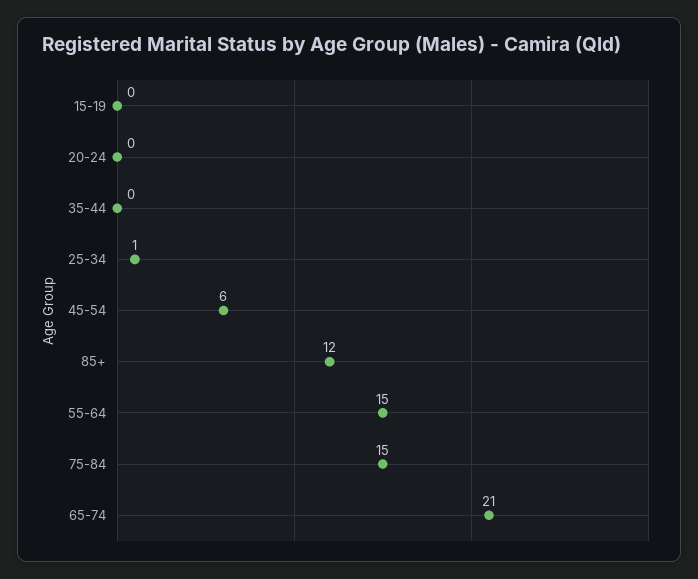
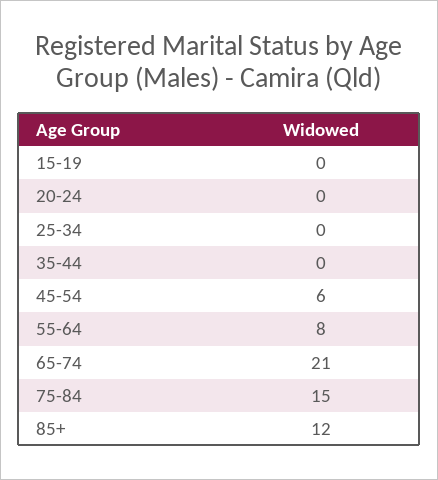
25-34: 1 -> 0
55-64: 15 -> 8

